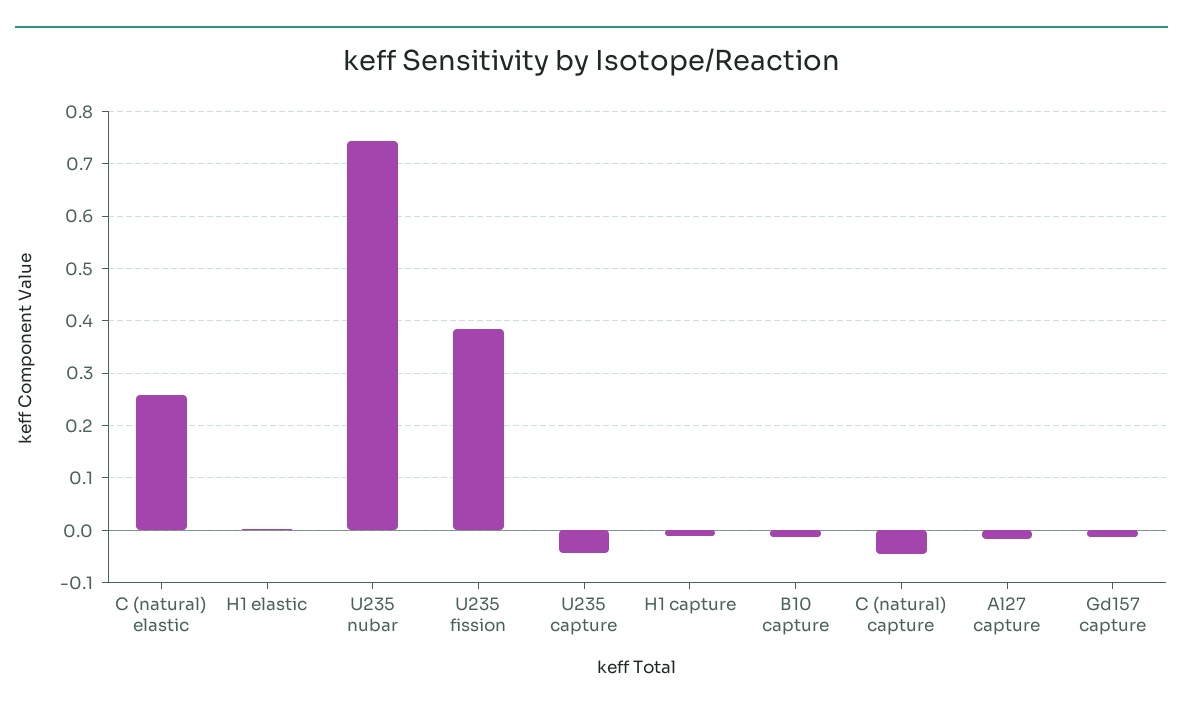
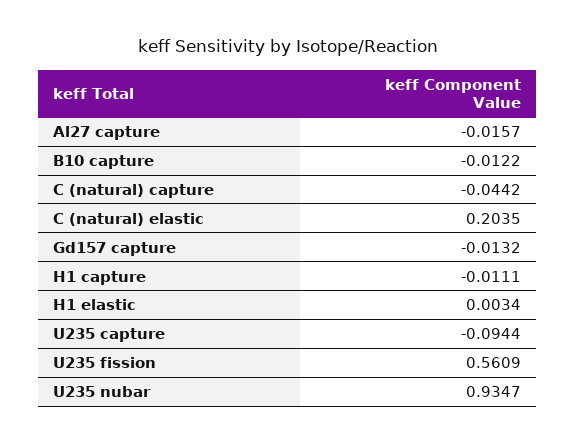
C (natural) elastic: 0.26 -> 0.2035
U235 nubar: 0.74 -> 0.9347
U235 fission: 0.38 -> 0.5609
U235 capture: -0.04 -> -0.0944

